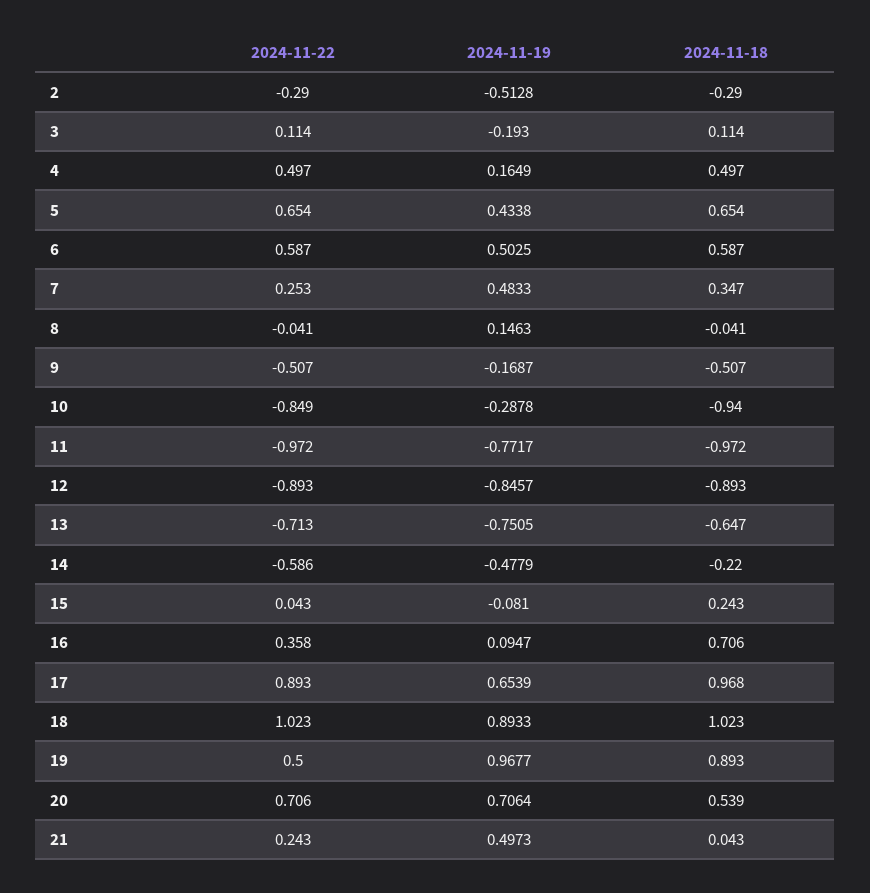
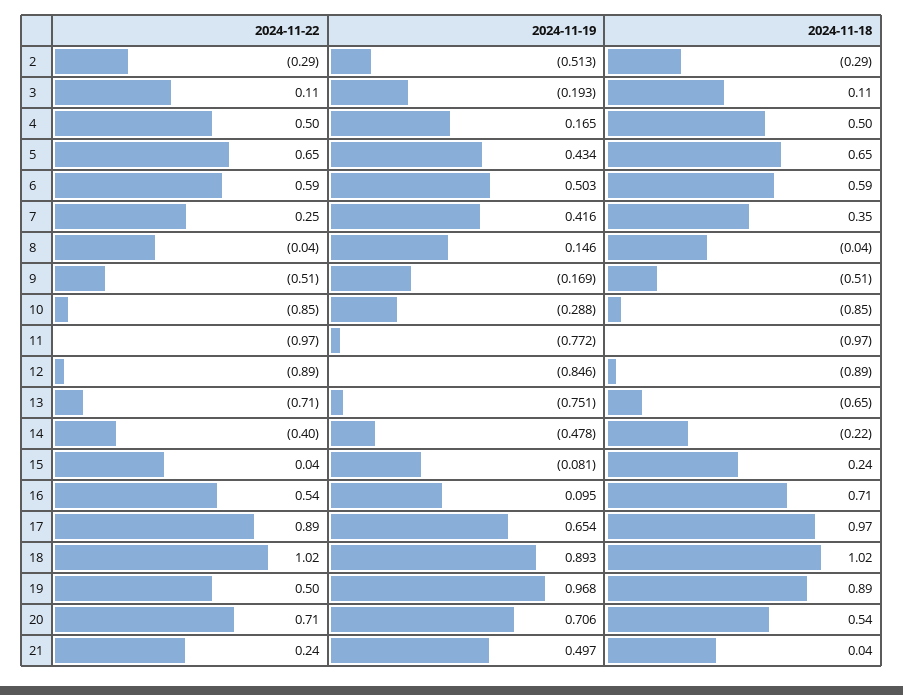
2024-11-19, 7: 0.4833 -> 0.416
2024-11-18, 10: -0.94 -> -0.85
2024-11-22, 14: -0.586 -> -0.4
2024-11-22, 16: 0.358 -> 0.54

